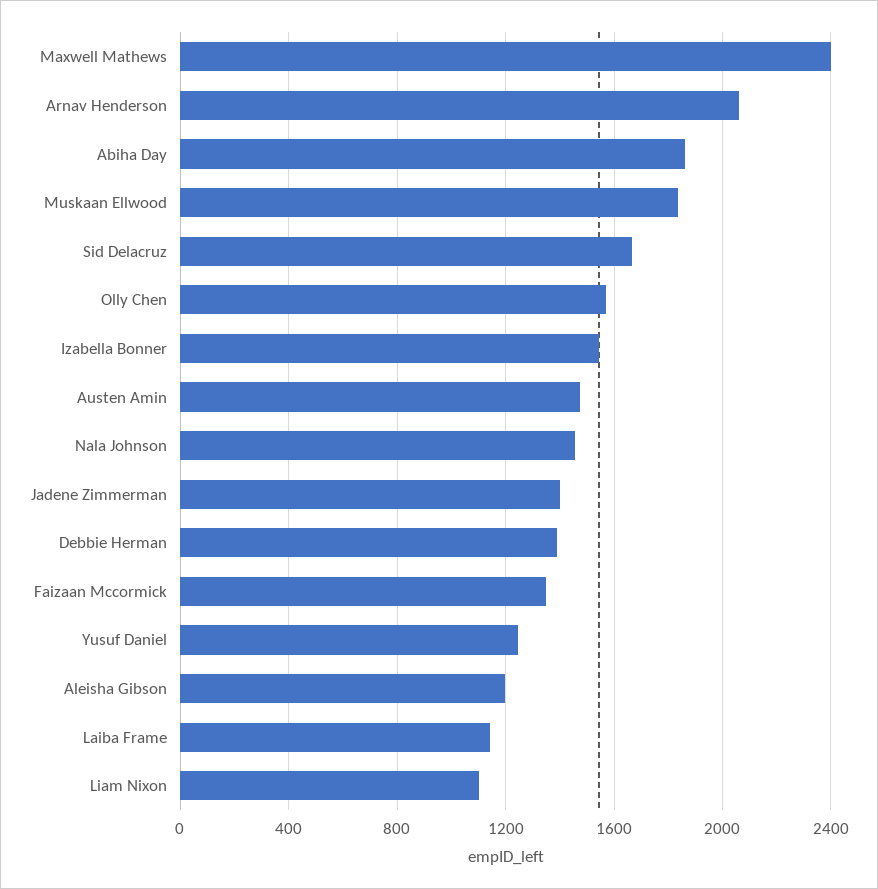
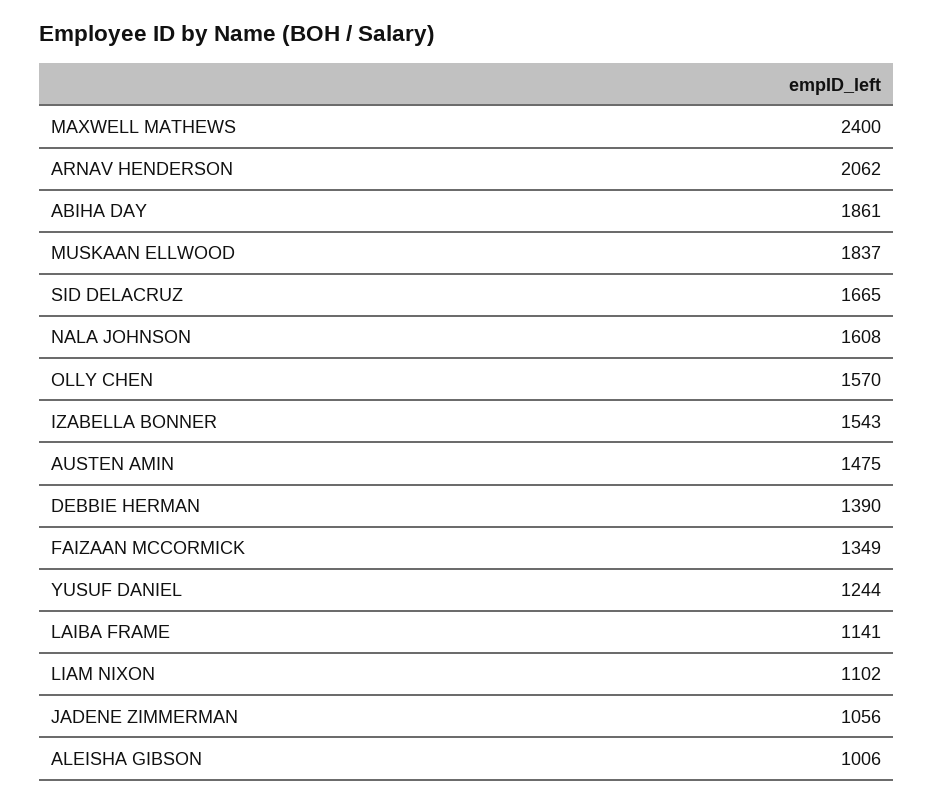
Nala Johnson: 1450 -> 1608
Jadene Zimmerman: 1400 -> 1056
Aleisha Gibson: 1200 -> 1006

